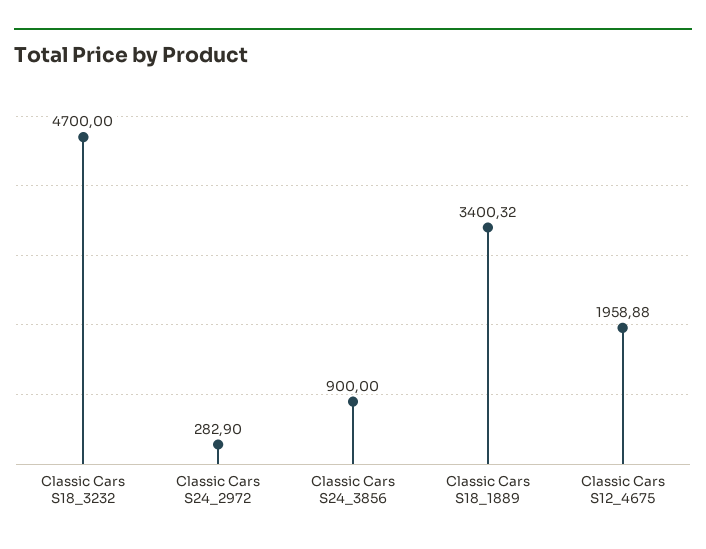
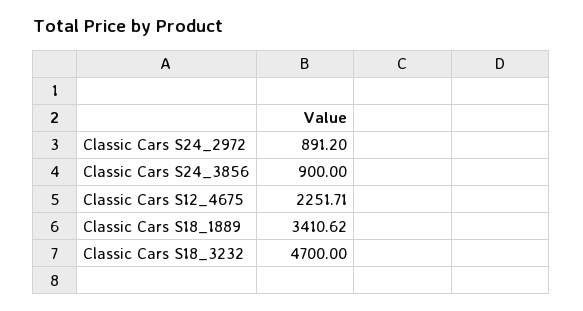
Classic Cars S24_2972: 282.9 -> 891.2
Classic Cars S18_1889: 3400.32 -> 3410.62
Classic Cars S12_4675: 1958.88 -> 2251.71

